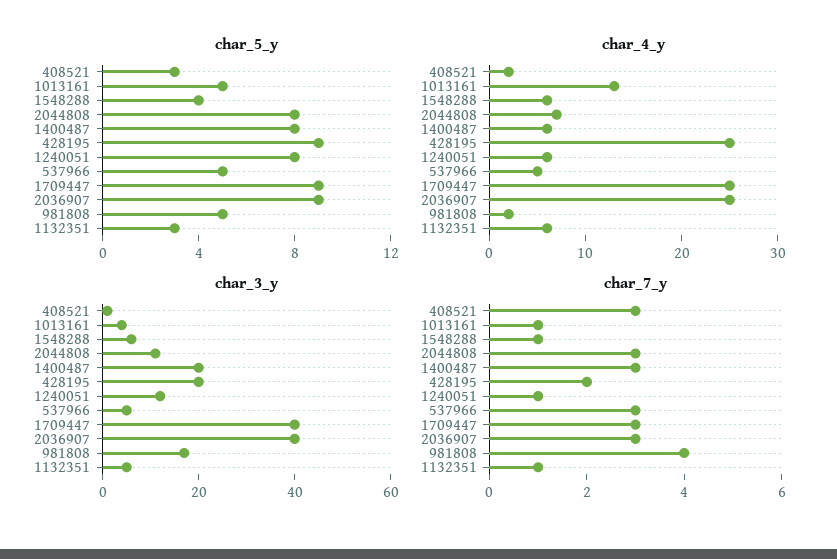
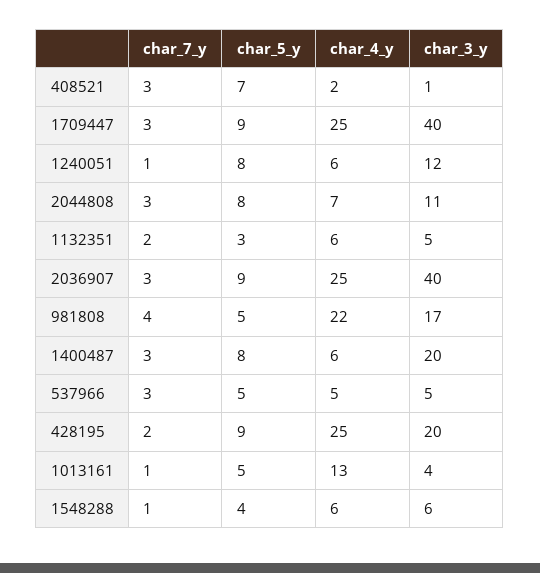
char_5_y, 408521: 3 -> 7
char_4_y, 981808: 2 -> 22
char_7_y, 1132351: 1 -> 2

